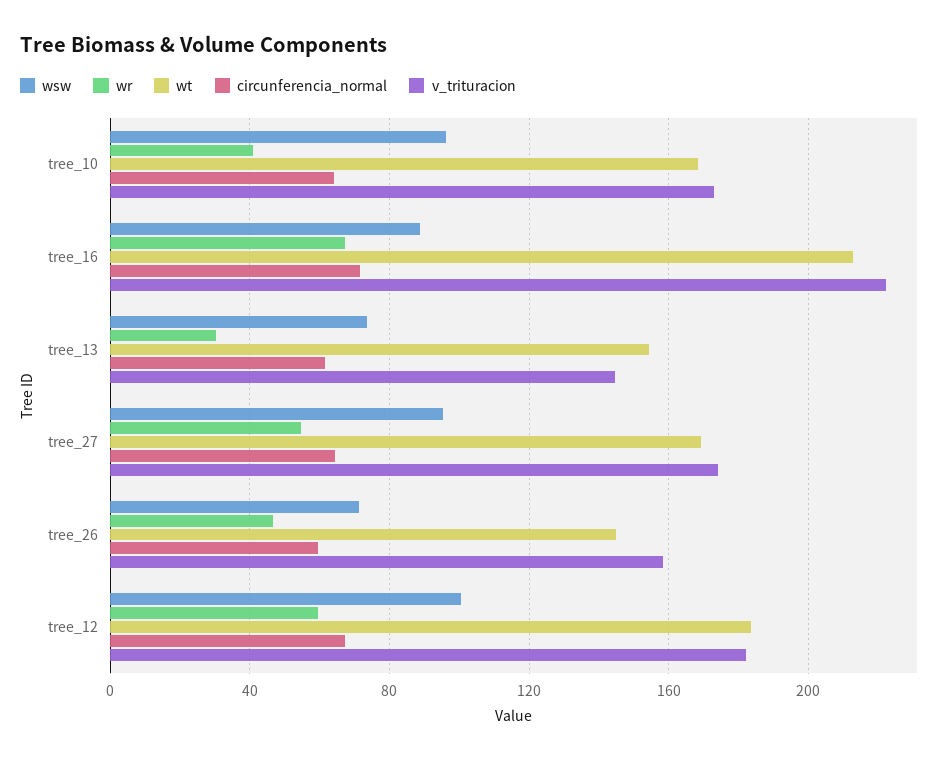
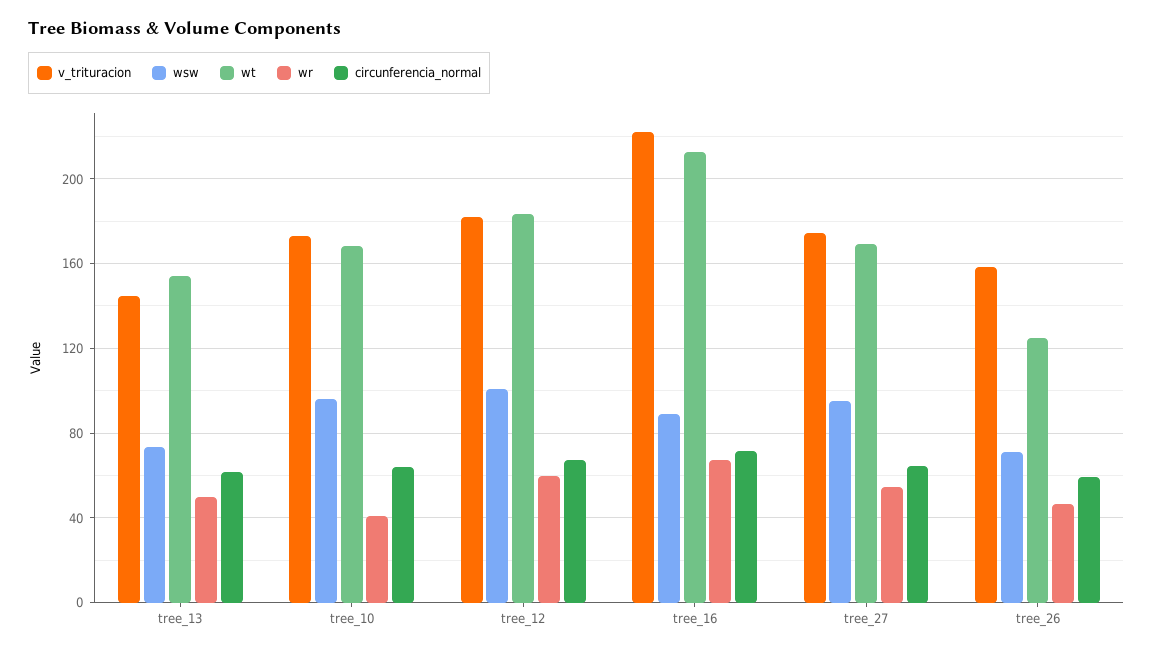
wr, tree_13: 30 -> 50
wt, tree_26: 145 -> 125

